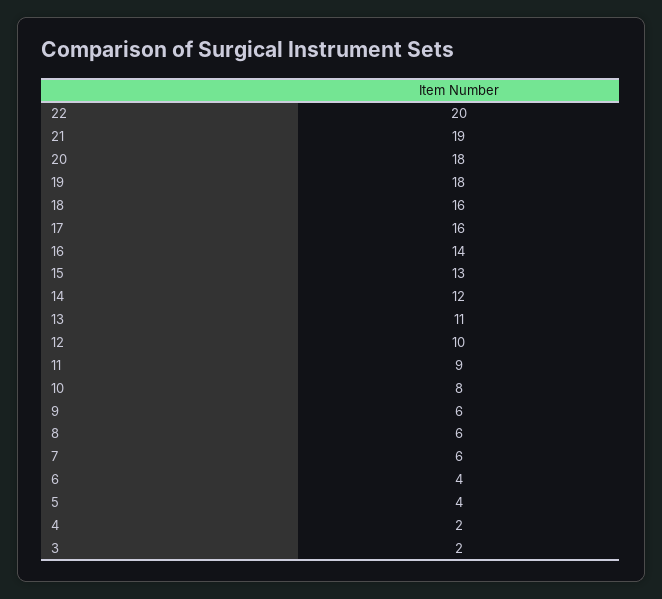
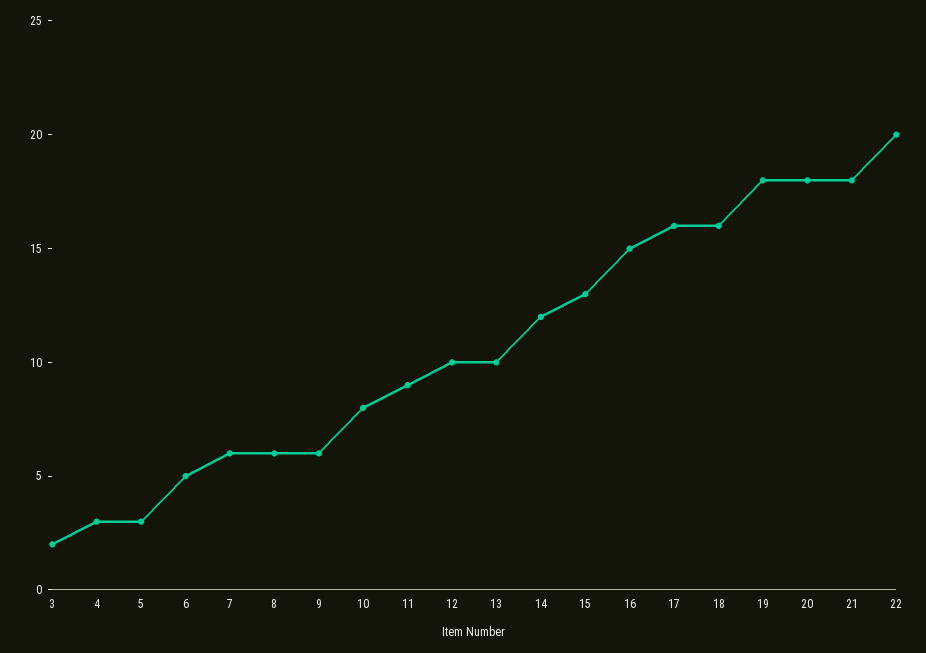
21: 19 -> 18
16: 14 -> 15
13: 11 -> 10
6: 4 -> 5
5: 4 -> 3
4: 2 -> 3

